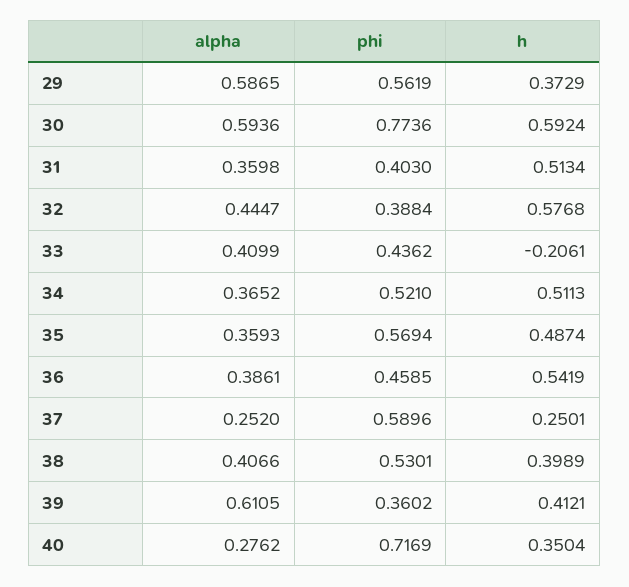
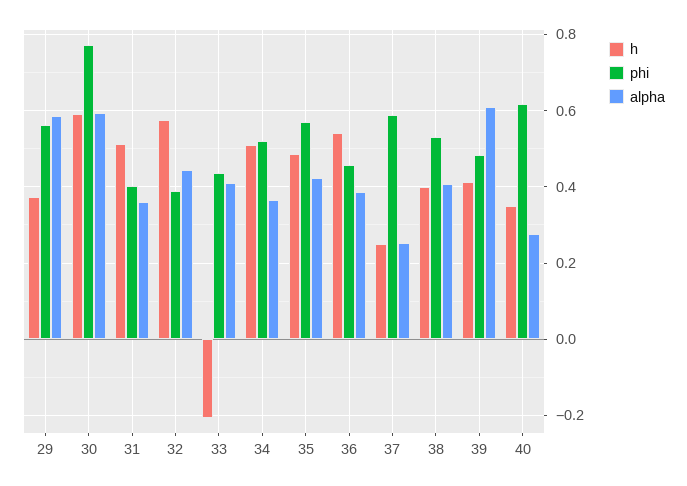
alpha, 35: 0.3593 -> 0.42
phi, 39: 0.3602 -> 0.48
phi, 40: 0.7169 -> 0.62

